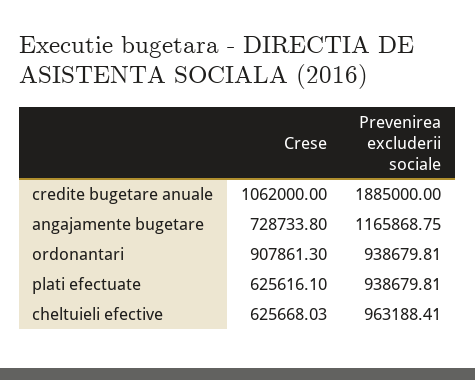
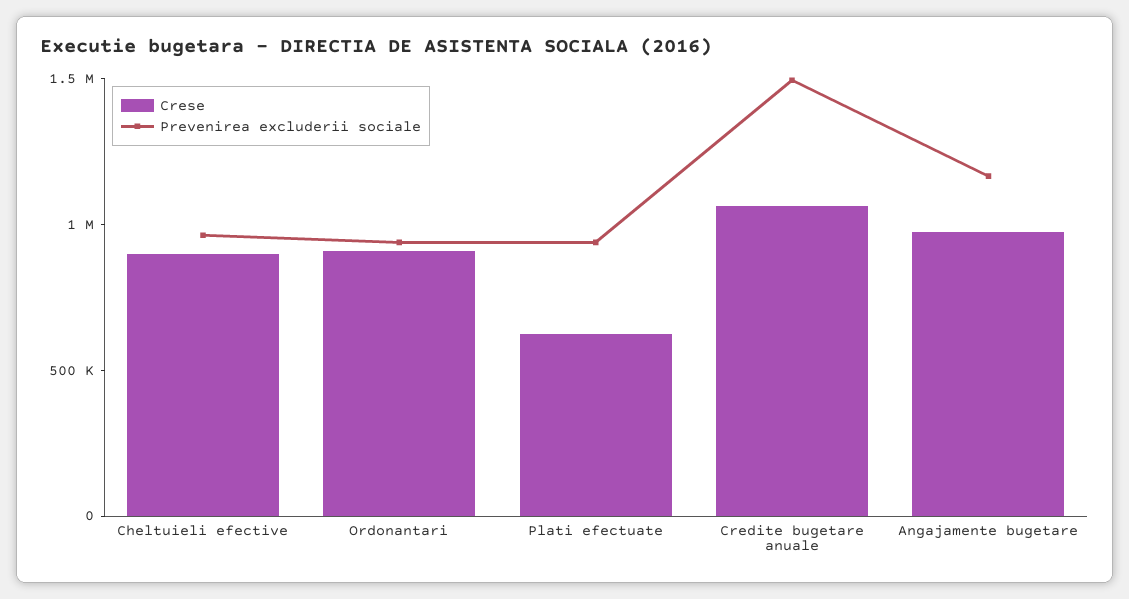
Prevenirea excluderii sociale, credite bugetare anuale: 1885000 -> 1500000
Crese, angajamente bugetare: 728733.8 -> 1000000
Crese, cheltuieli efective: 625668.03 -> 900000

